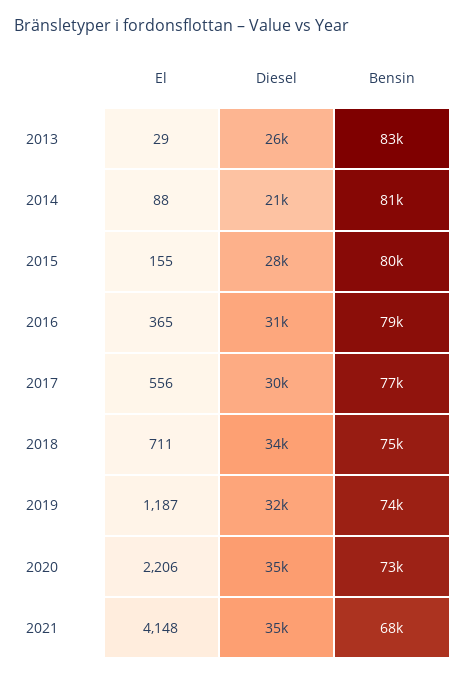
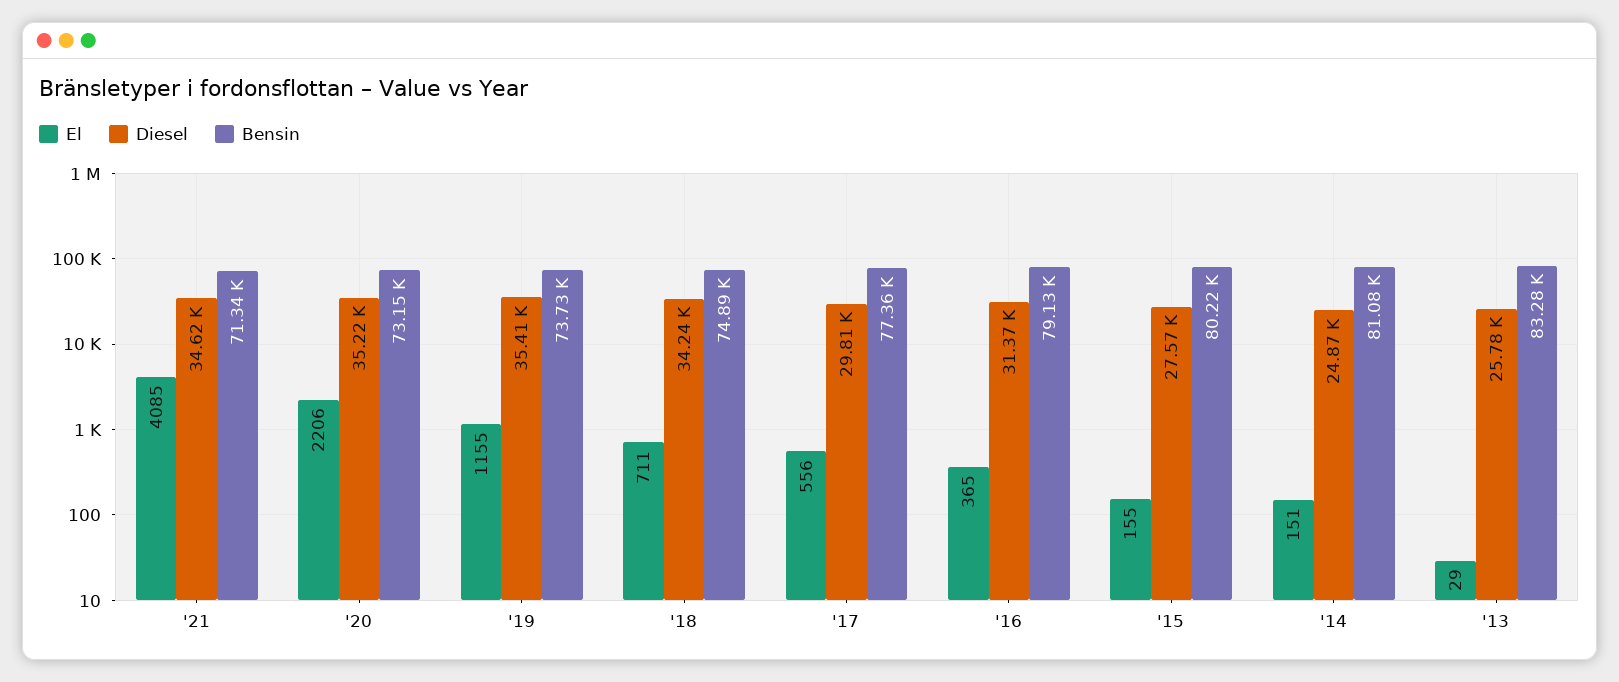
El, 2014: 88 -> 151
Diesel, 2014: 21000 -> 24870
El, 2019: 1187 -> 1155
Diesel, 2019: 32000 -> 35410
El, 2021: 4148 -> 4085
Bensin, 2021: 68000 -> 71340

